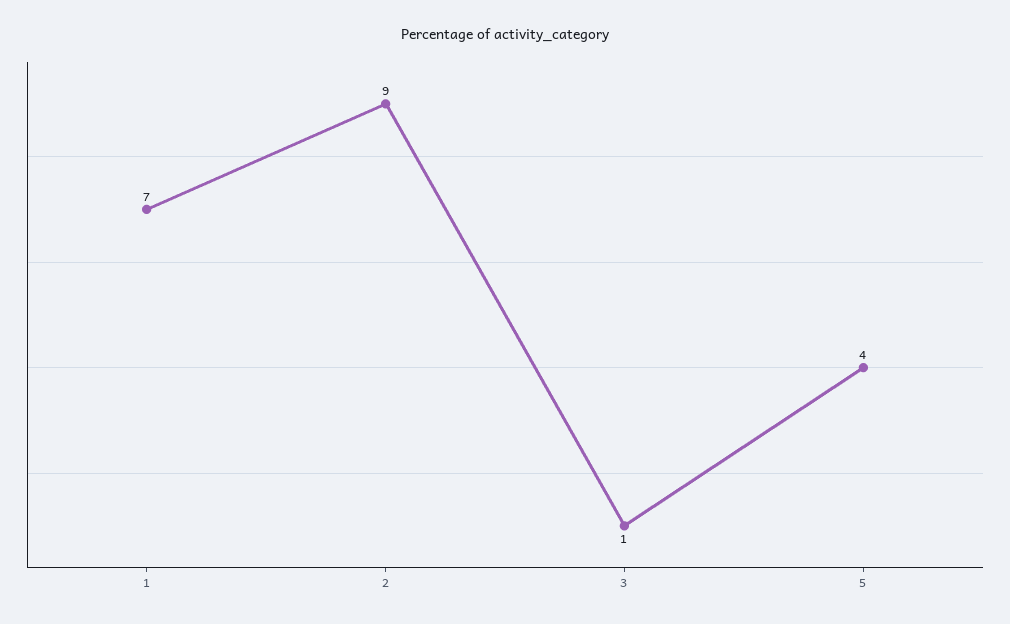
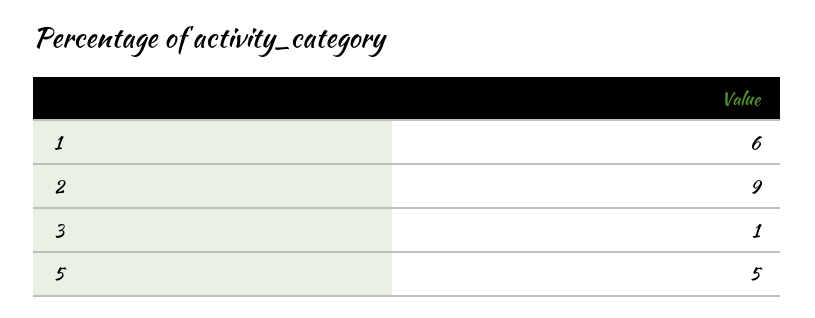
1: 7 -> 6
5: 4 -> 5

